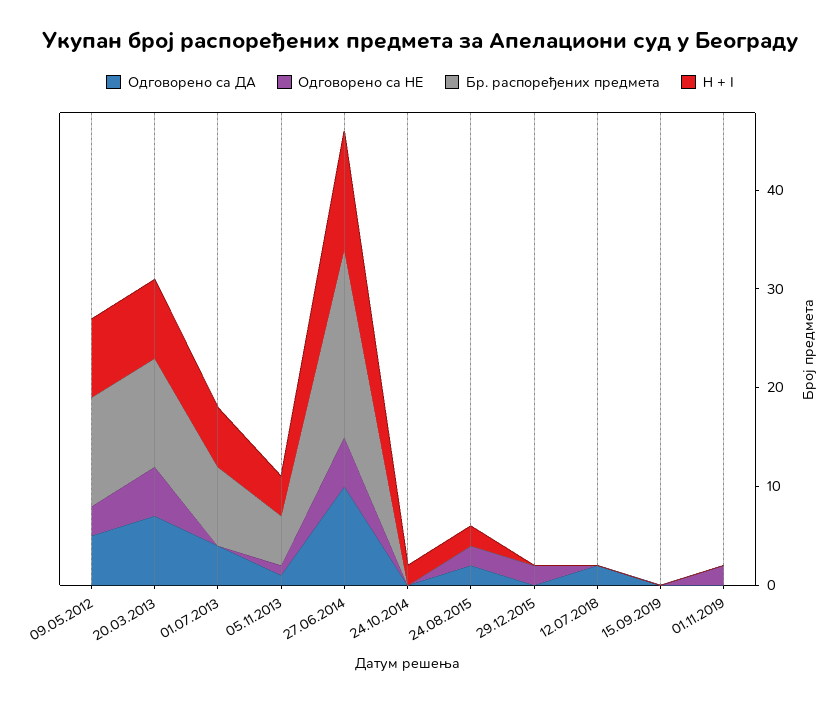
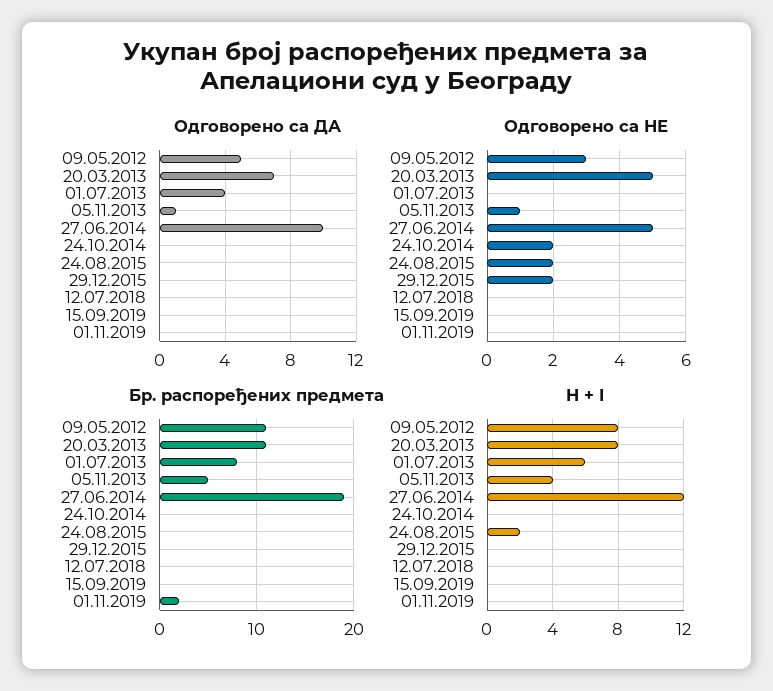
Одговорено са НЕ, 24.10.2014: 0 -> 2
H + I, 24.10.2014: 2 -> 0
Одговорено са ДА, 24.08.2015: 2 -> 0
Одговорено са ДА, 12.07.2018: 2 -> 0
Одговорено са НЕ, 01.11.2019: 2 -> 0
Бр. распоређених предмета, 01.11.2019: 0 -> 2

